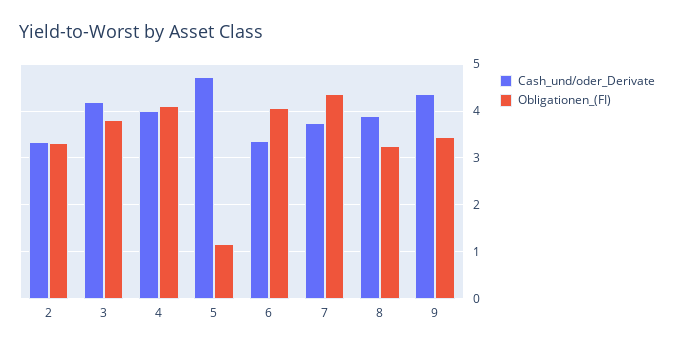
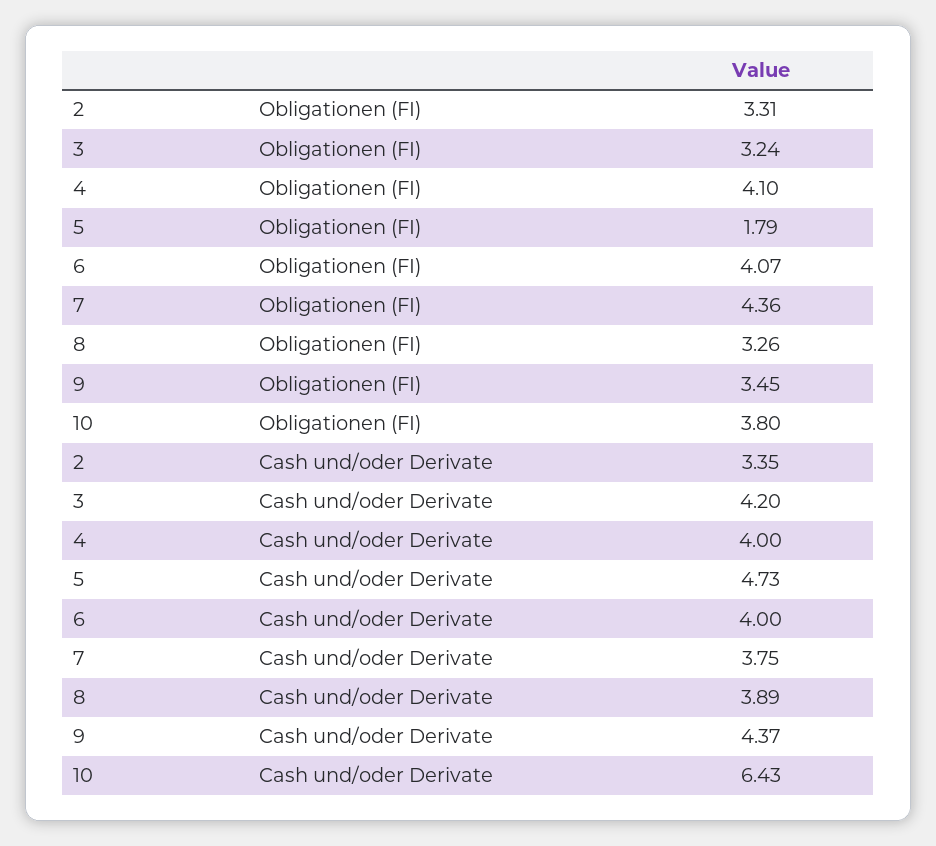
Obligationen_(FI), 3: 3.8 -> 3.24
Obligationen_(FI), 5: 1.2 -> 1.79
Cash_und/oder_Derivate, 6: 3.4 -> 4
Obligationen_(FI), 10: none -> 3.8
Cash_und/oder_Derivate, 10: none -> 6.43

